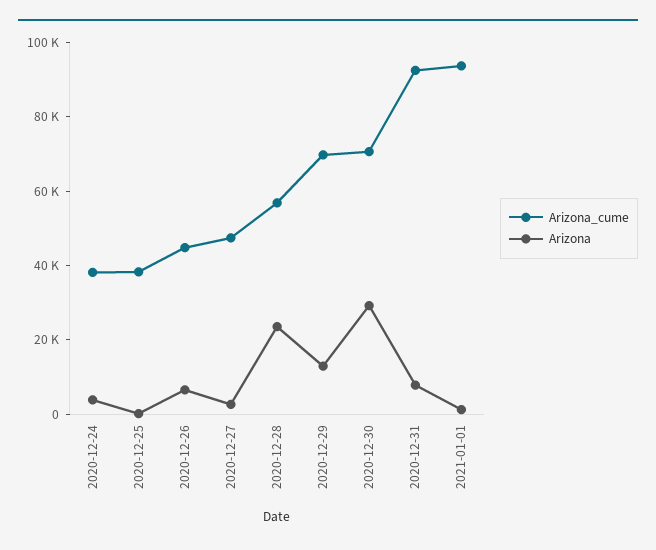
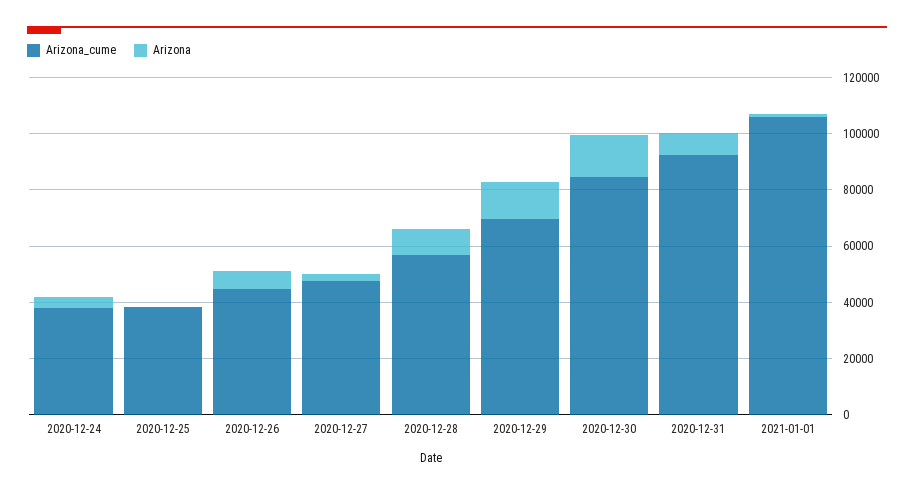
Arizona, 2020-12-28: 25000 -> 10000
Arizona_cume, 2020-12-30: 70000 -> 85000
Arizona, 2020-12-30: 30000 -> 15000
Arizona_cume, 2021-01-01: 95000 -> 105000

